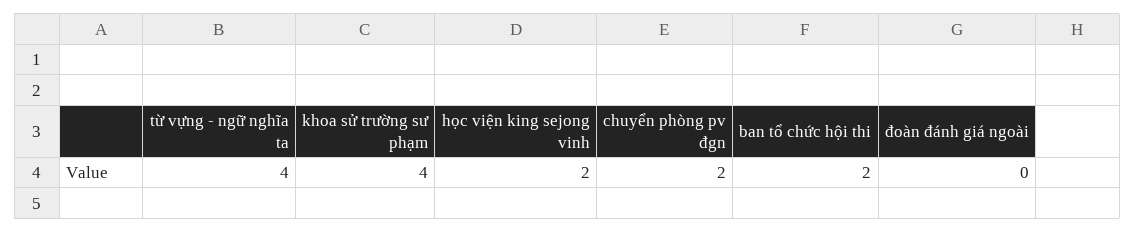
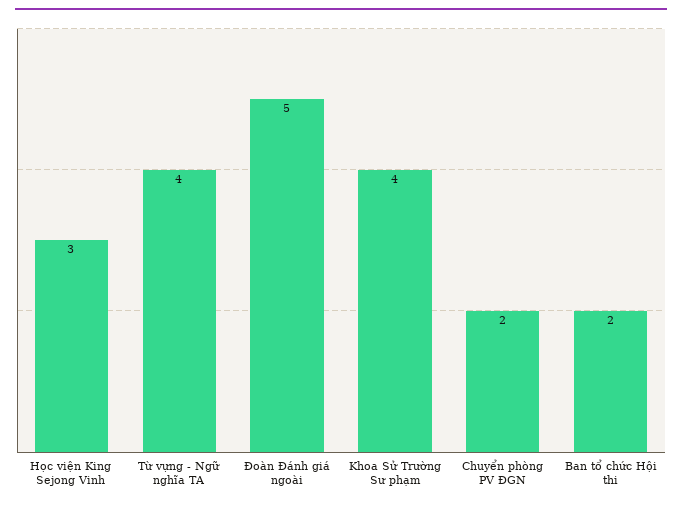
học viện king sejong vinh: 2 -> 3
đoàn đánh giá ngoài: 0 -> 5

